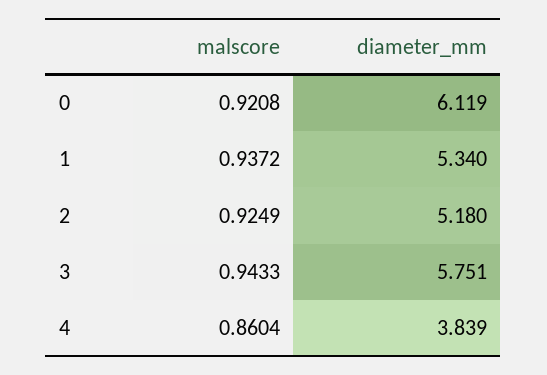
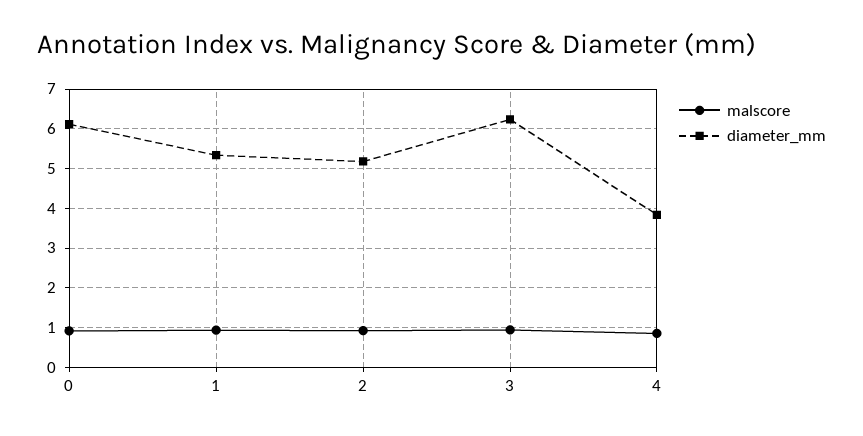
diameter_mm, 3: 5.751 -> 6.2

